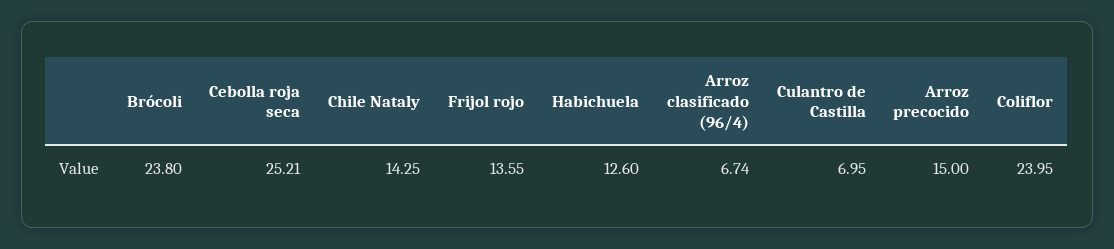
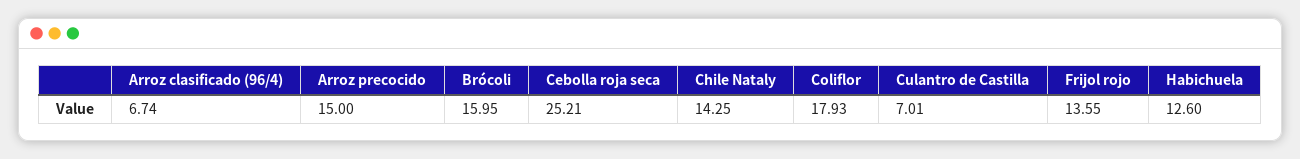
Brócoli: 23.8 -> 15.95
Culantro de Castilla: 6.95 -> 7.01
Coliflor: 23.95 -> 17.93

